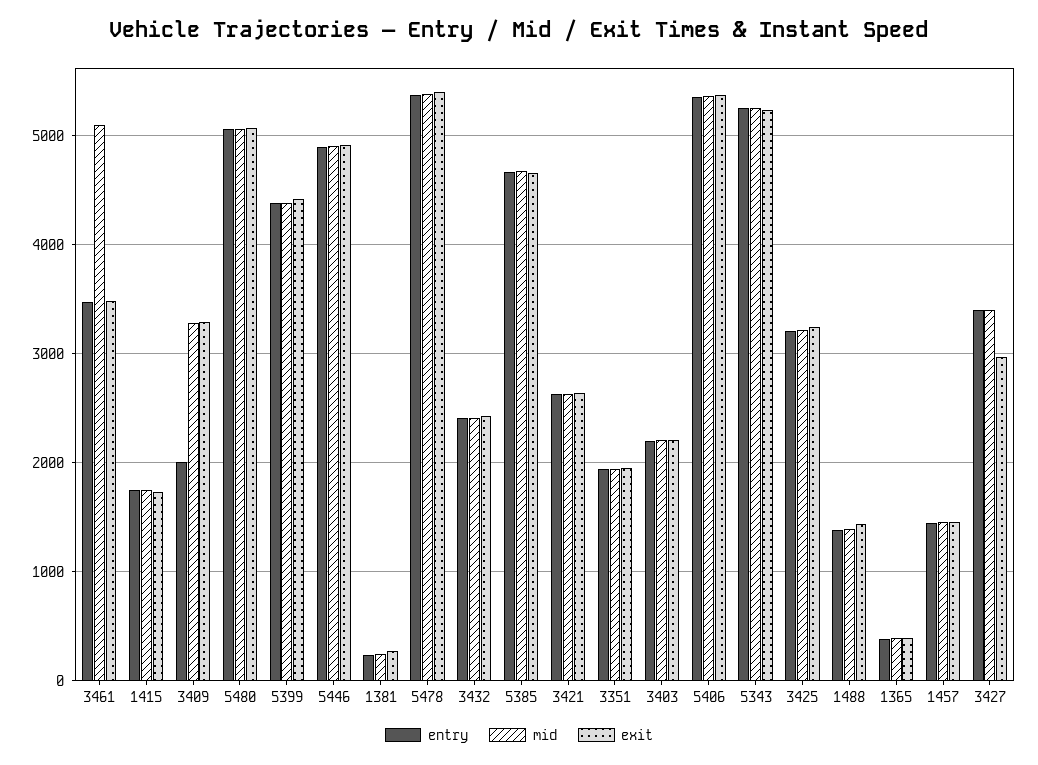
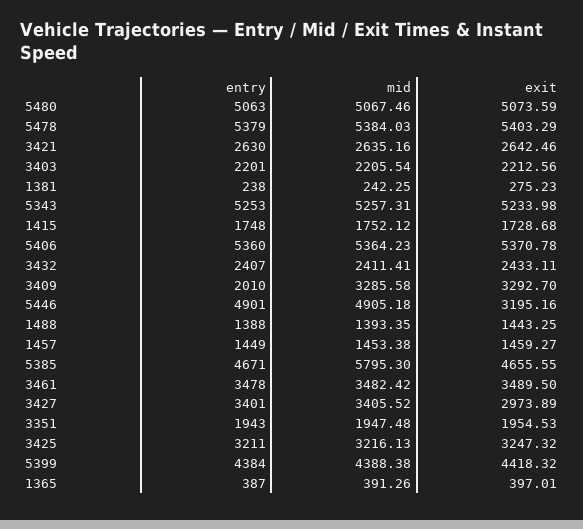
mid, 3461: 5100 -> 3482.42
exit, 5446: 4900 -> 3195.16
mid, 5385: 4700 -> 5795.3

